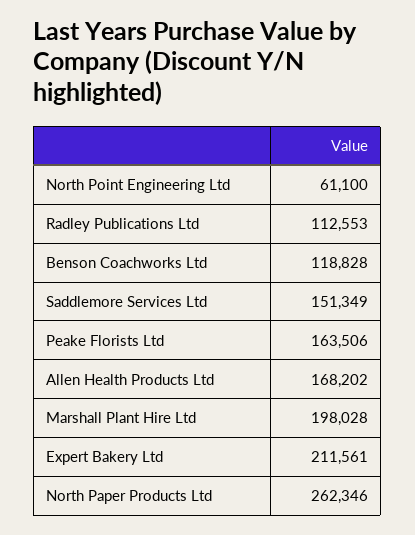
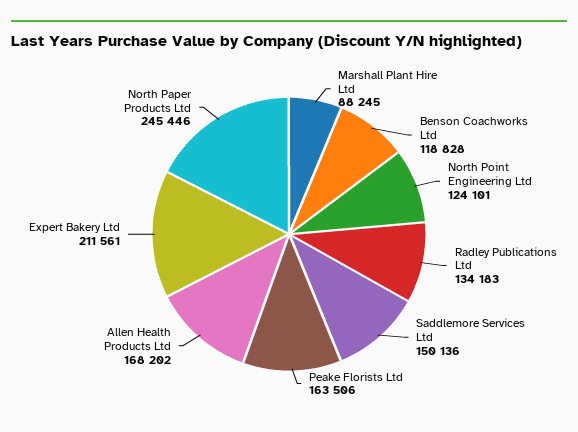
North Point Engineering Ltd: 61100 -> 124101
Radley Publications Ltd: 112553 -> 134183
Saddlemore Services Ltd: 151349 -> 150136
Marshall Plant Hire Ltd: 198028 -> 88245
North Paper Products Ltd: 262346 -> 245446

